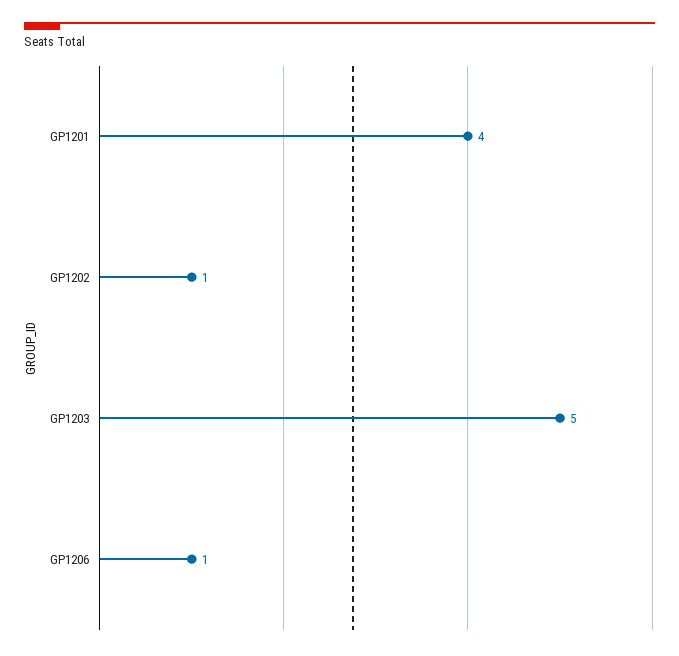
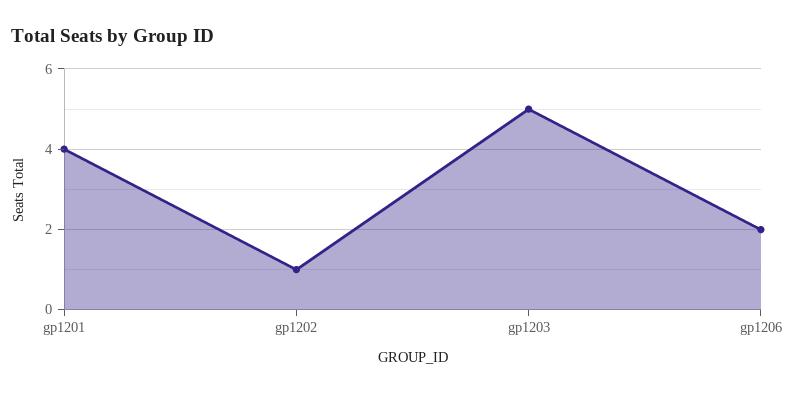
GP1206: 1 -> 2

